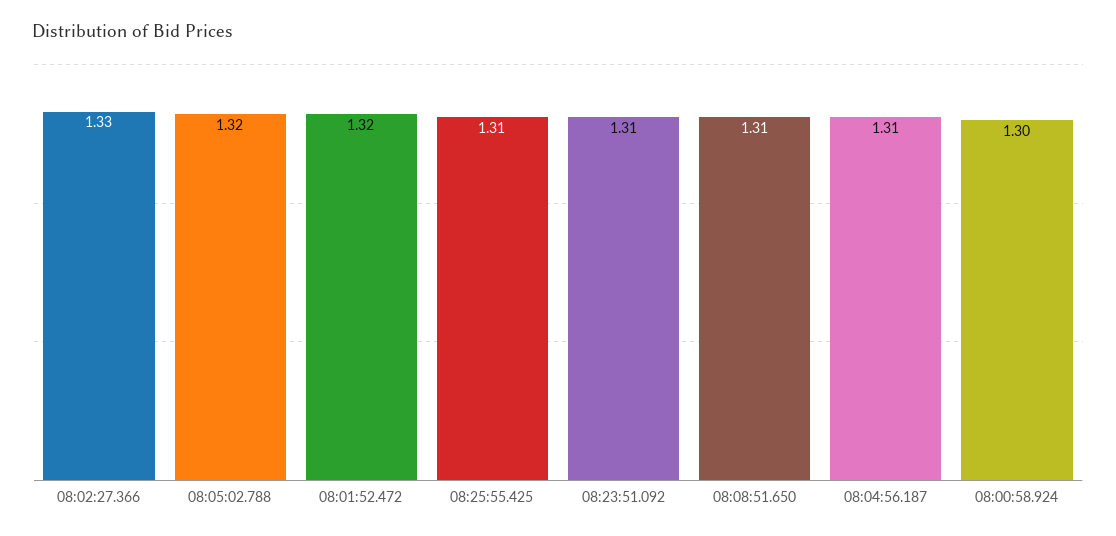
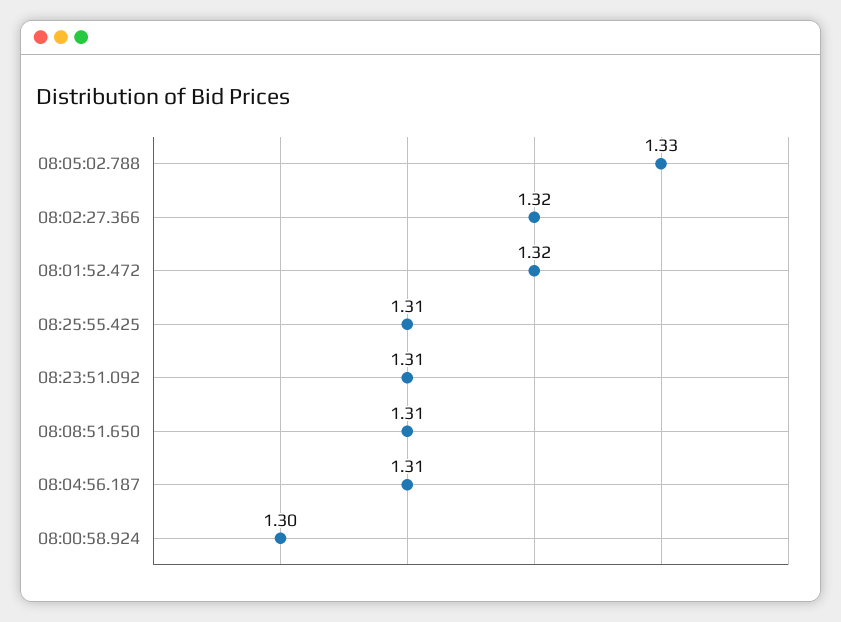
08:02:27.366: 1.33 -> 1.32
08:05:02.788: 1.32 -> 1.33

